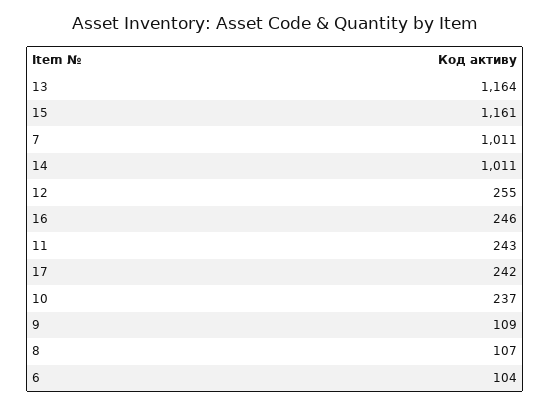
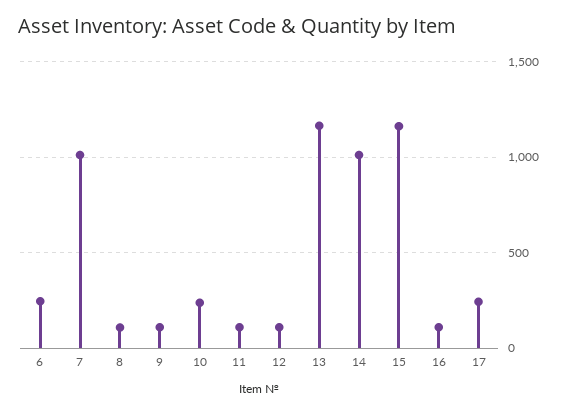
12: 255 -> 100
16: 246 -> 100
11: 243 -> 100
6: 104 -> 250

